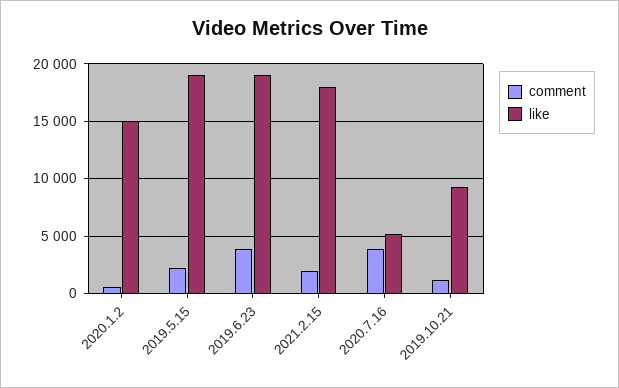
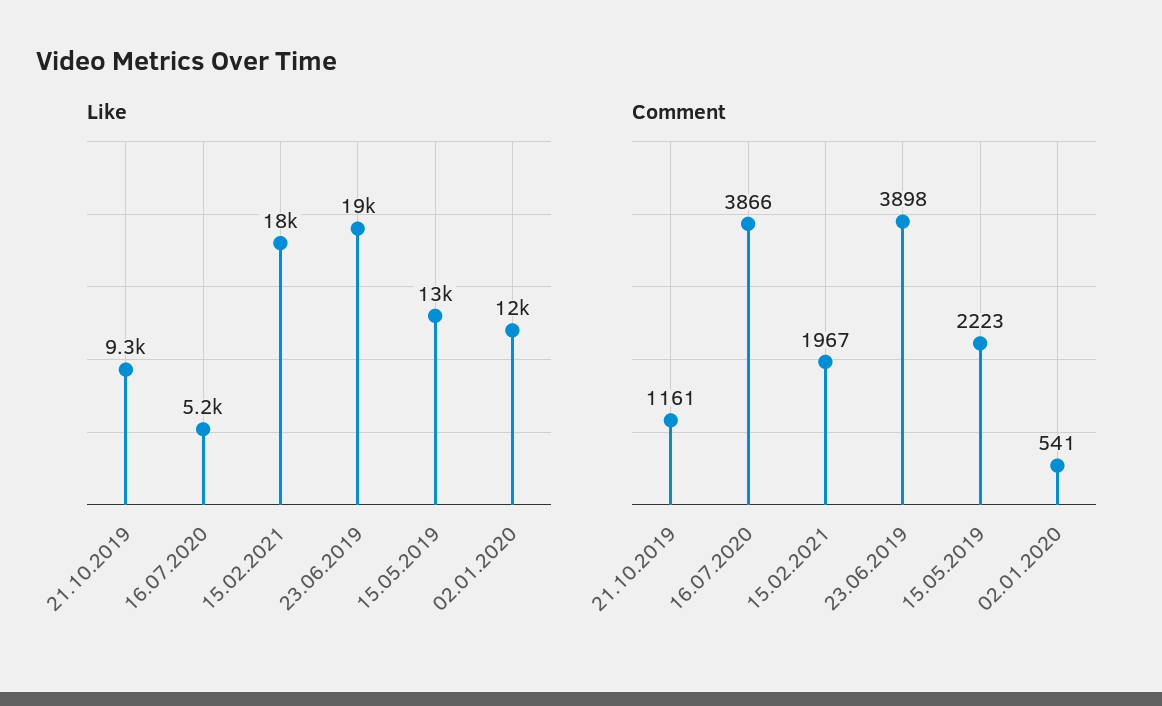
like, 2020.1.2: 15000 -> 12000
like, 2019.5.15: 19000 -> 13000

